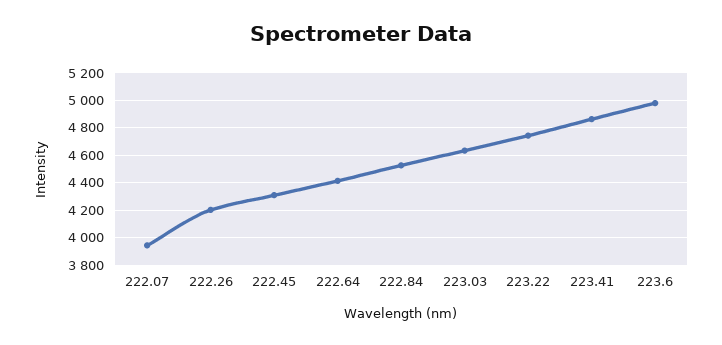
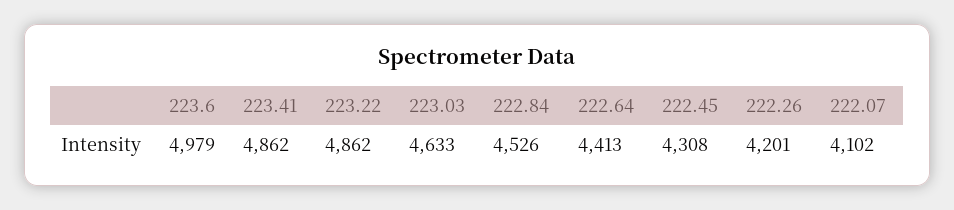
222.07: 3950 -> 4102
223.22: 4750 -> 4862

